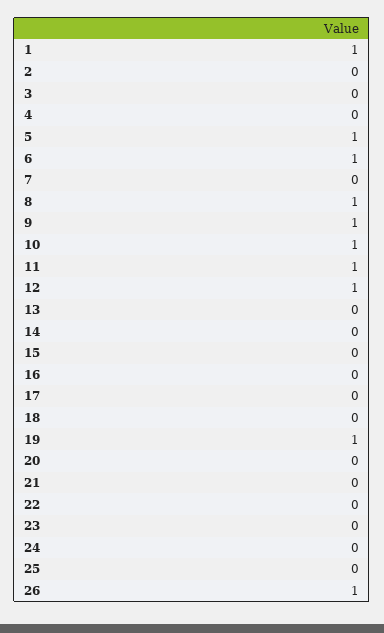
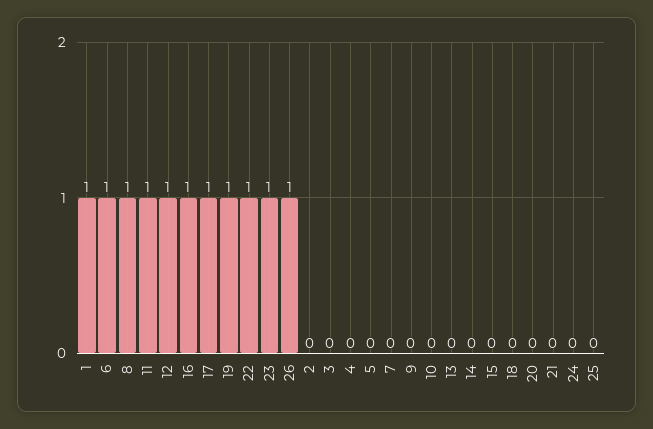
5: 1 -> 0
9: 1 -> 0
10: 1 -> 0
16: 0 -> 1
17: 0 -> 1
22: 0 -> 1
23: 0 -> 1

